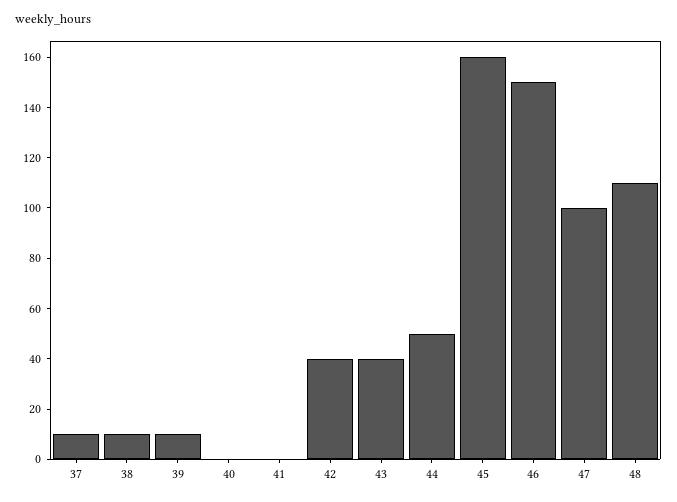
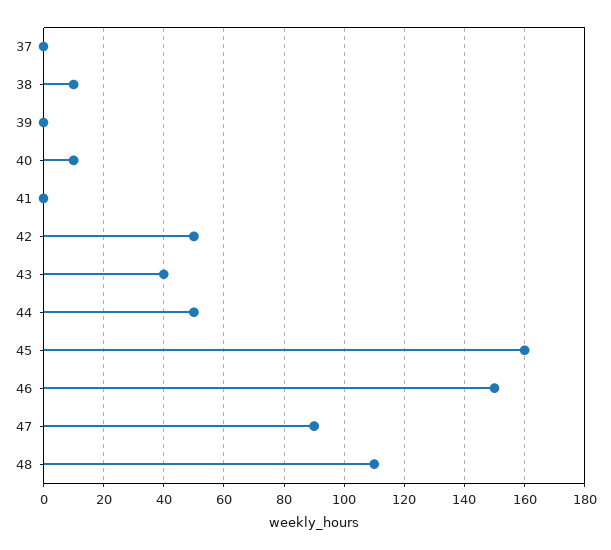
37: 10 -> 0
39: 10 -> 0
40: 0 -> 10
42: 40 -> 50
47: 100 -> 90

